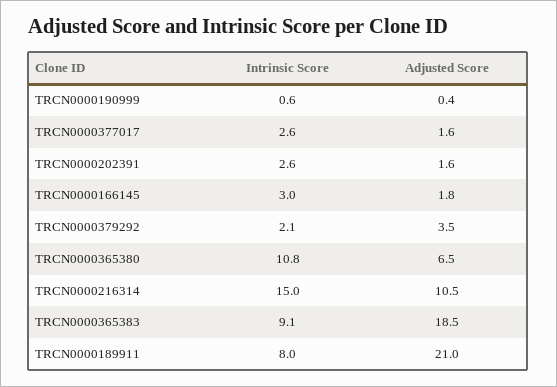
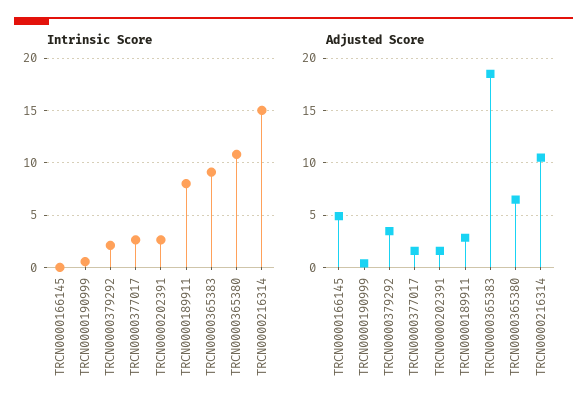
Intrinsic Score, TRCN0000166145: 3 -> 0
Adjusted Score, TRCN0000166145: 1.8 -> 5
Adjusted Score, TRCN0000189911: 21 -> 3

